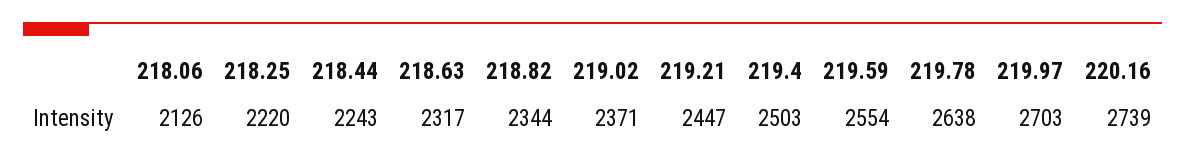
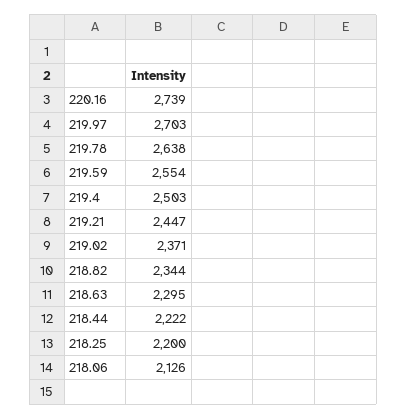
218.25: 2220 -> 2200
218.44: 2243 -> 2222
218.63: 2317 -> 2295

